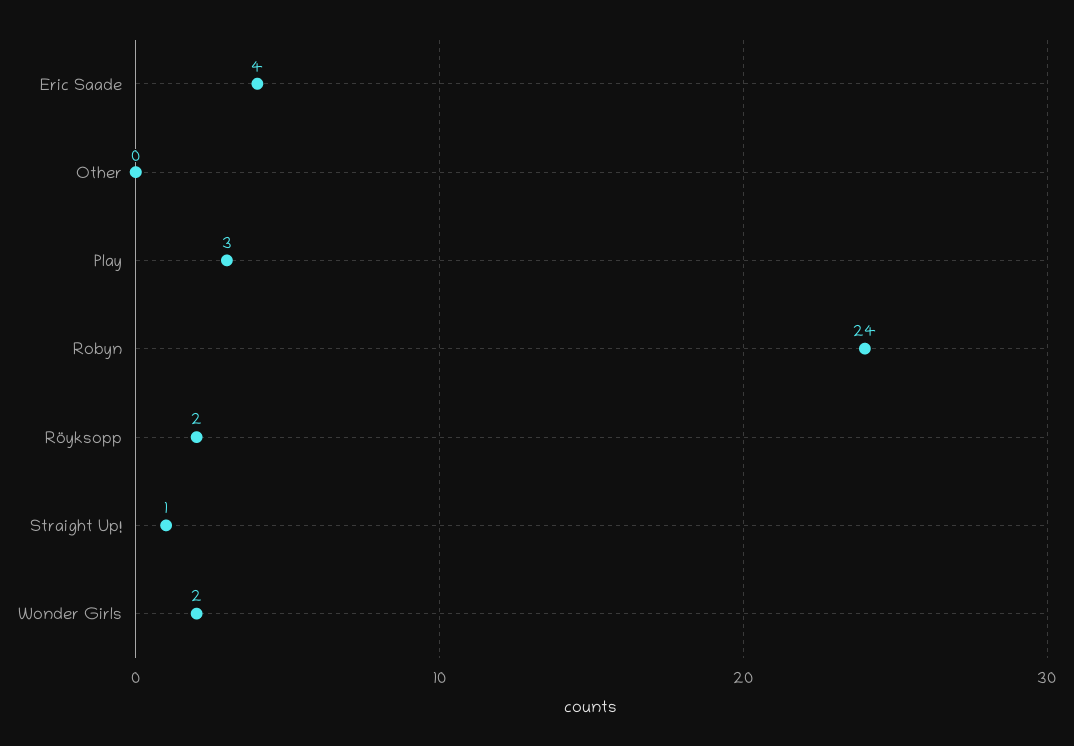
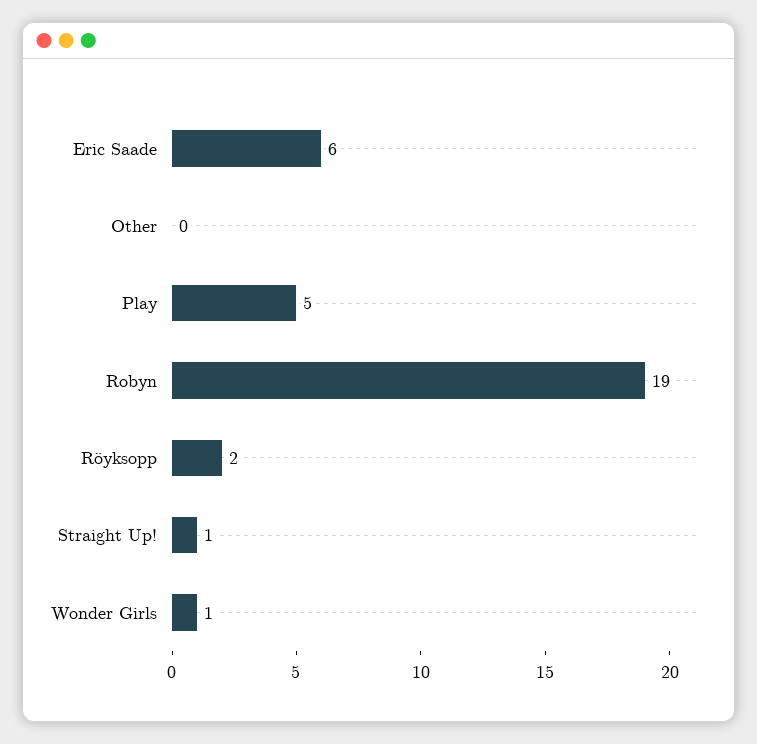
Eric Saade: 4 -> 6
Play: 3 -> 5
Robyn: 24 -> 19
Wonder Girls: 2 -> 1

